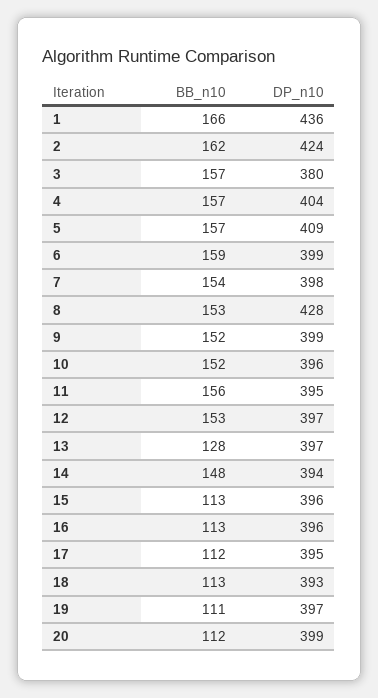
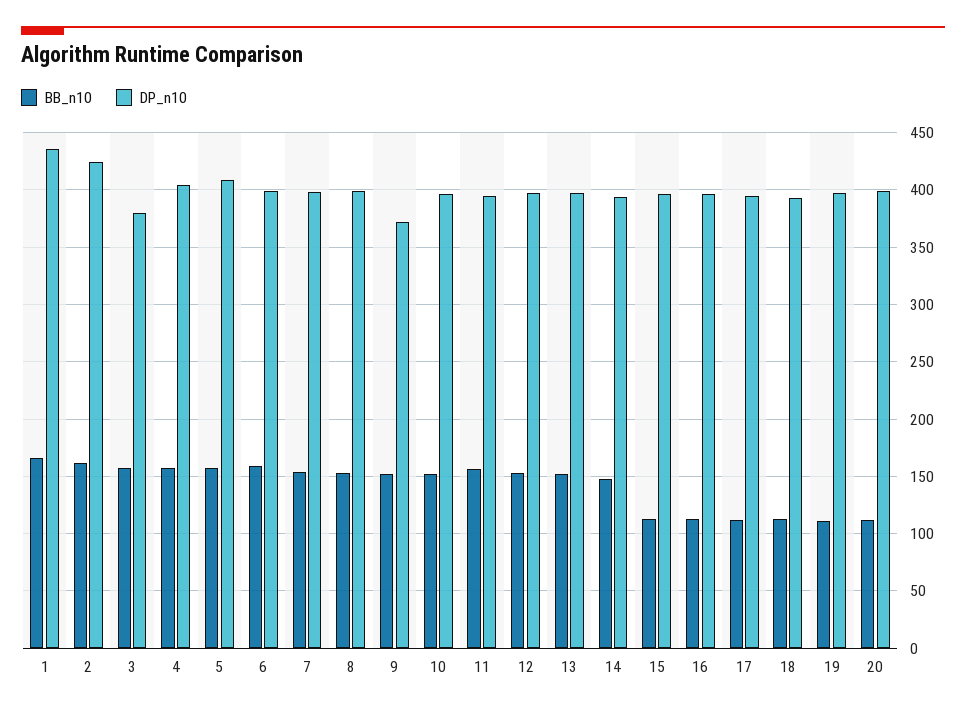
DP_n10, 8: 428 -> 400
DP_n10, 9: 399 -> 370
BB_n10, 13: 128 -> 150

